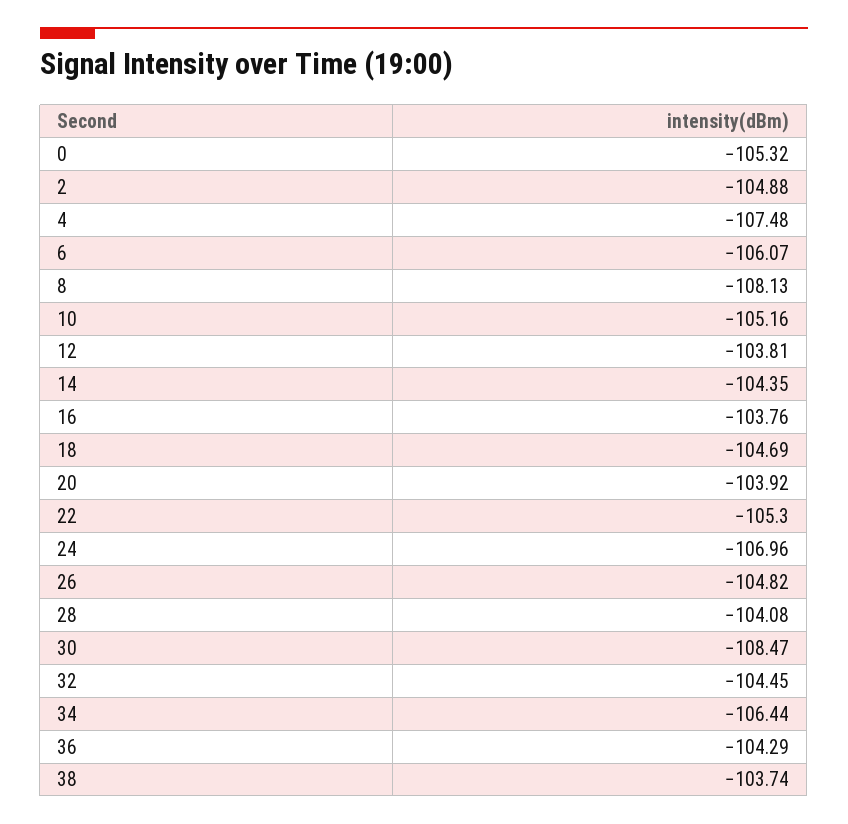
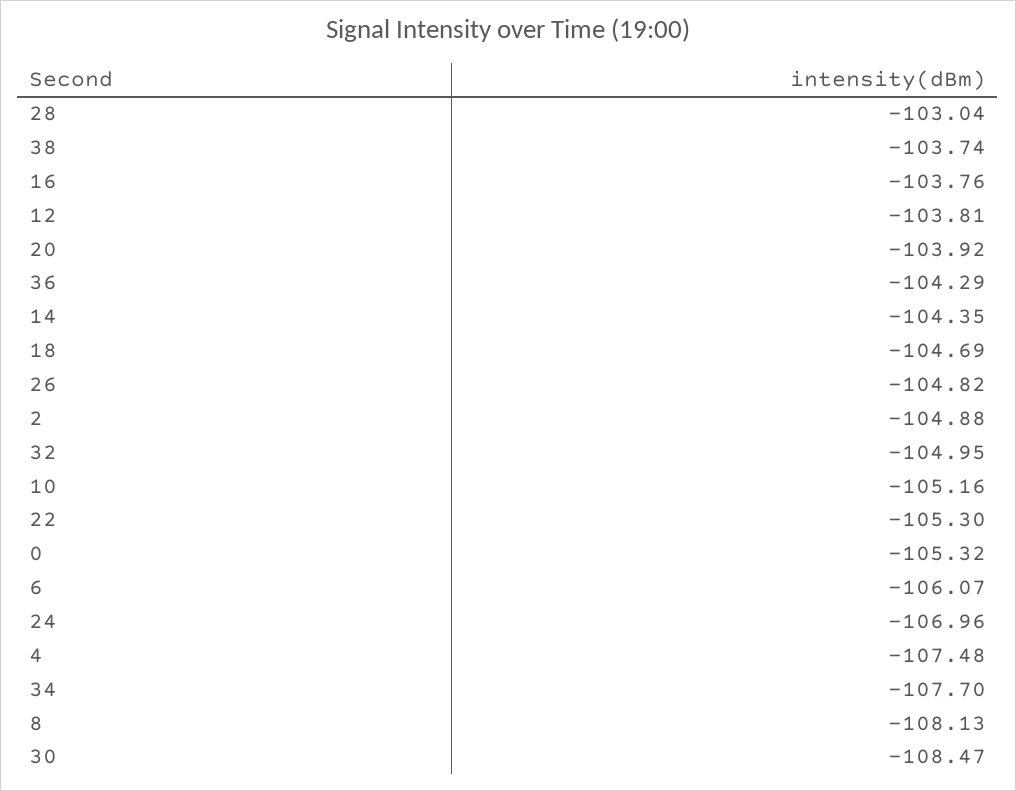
28: -104.08 -> -103.04
32: -104.45 -> -104.95
34: -106.44 -> -107.7

